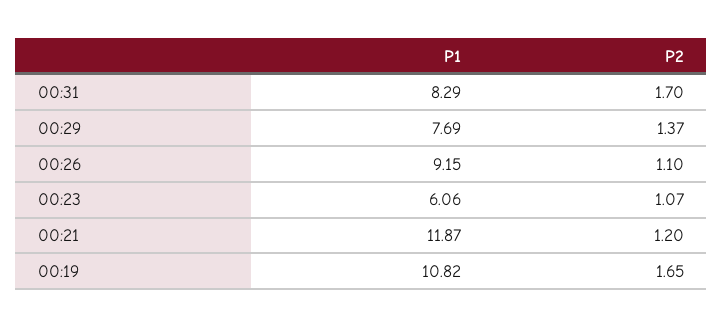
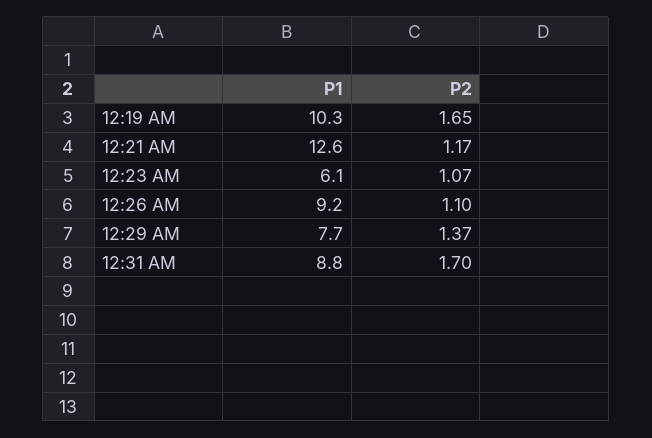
P1, 00:31: 8.29 -> 8.8
P1, 00:21: 11.87 -> 12.6
P2, 00:21: 1.2 -> 1.17
P1, 00:19: 10.82 -> 10.3

